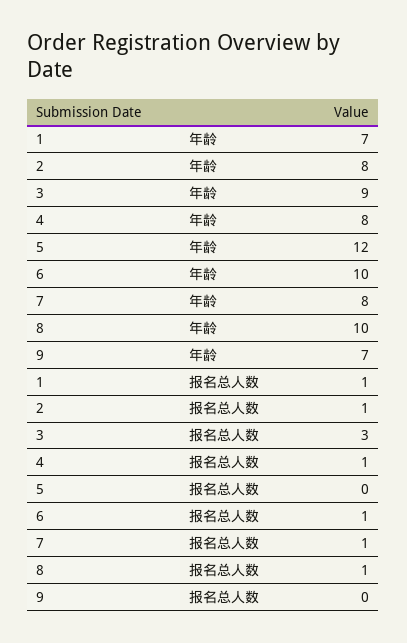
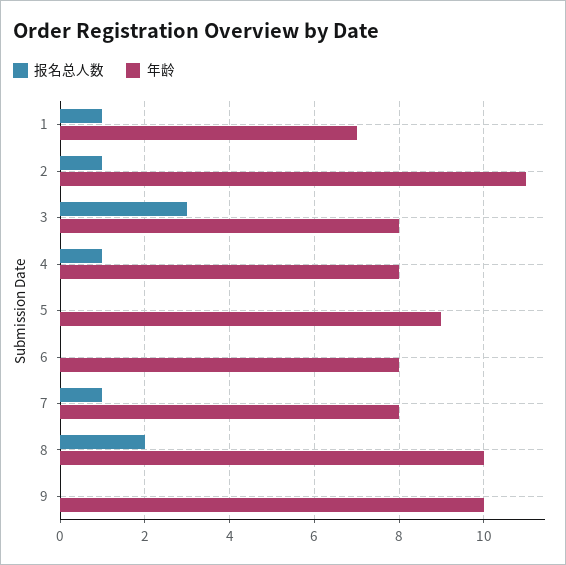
年龄, 2: 8 -> 11
年龄, 3: 9 -> 8
年龄, 5: 12 -> 9
年龄, 6: 10 -> 8
年龄, 9: 7 -> 10
报名总人数, 6: 1 -> 0
报名总人数, 8: 1 -> 2

